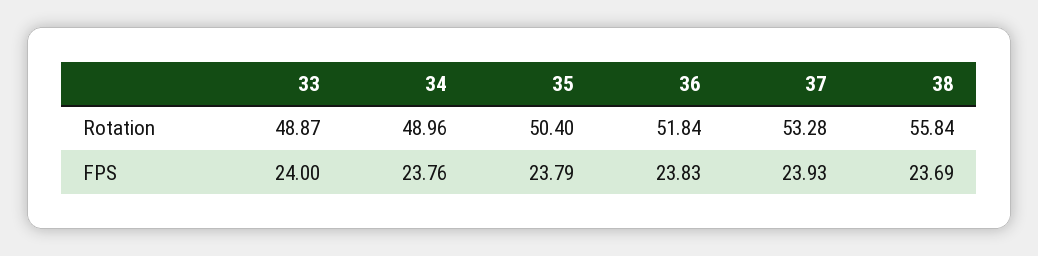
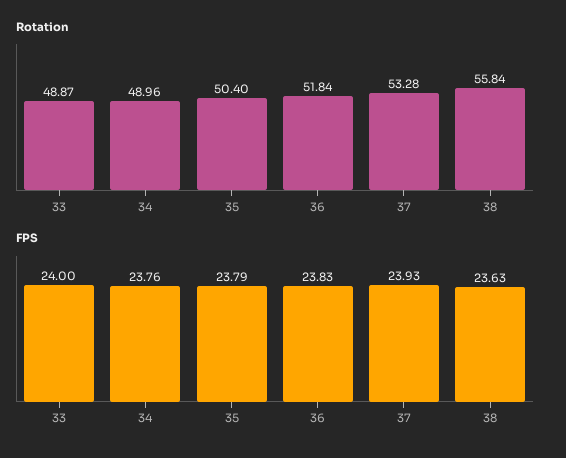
FPS, 38: 23.69 -> 23.63

